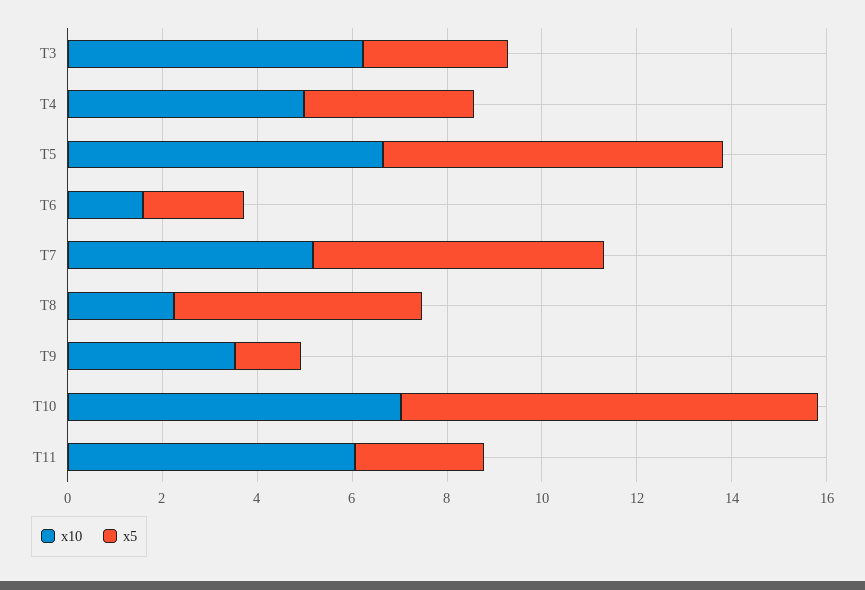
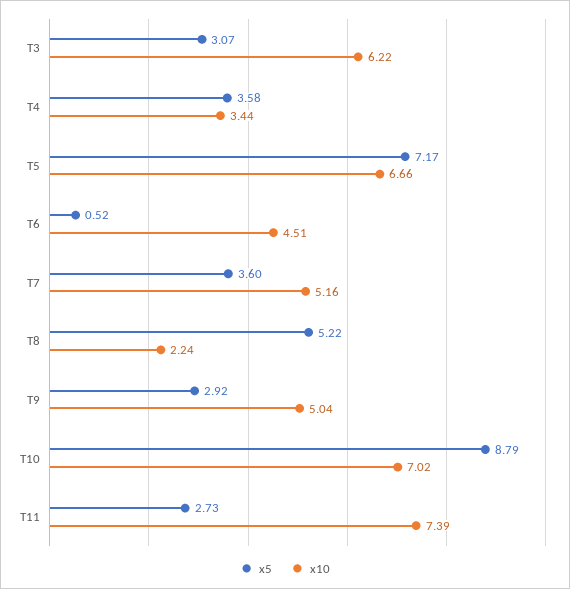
x10, T4: 5 -> 3.44
x10, T6: 1.5 -> 4.51
x5, T6: 2 -> 0.52
x5, T7: 6 -> 3.6
x10, T9: 3.5 -> 5.04
x5, T9: 1.5 -> 2.92
x10, T11: 6 -> 7.39

